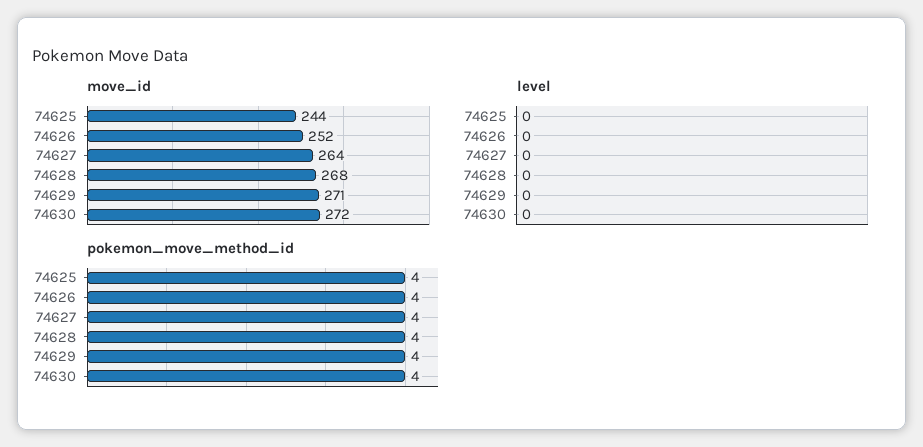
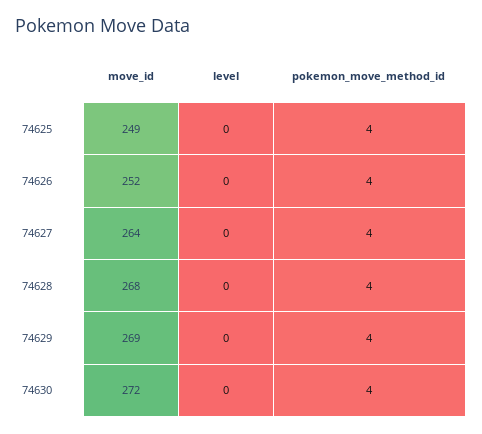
move_id, 74625: 244 -> 249
move_id, 74629: 271 -> 269

